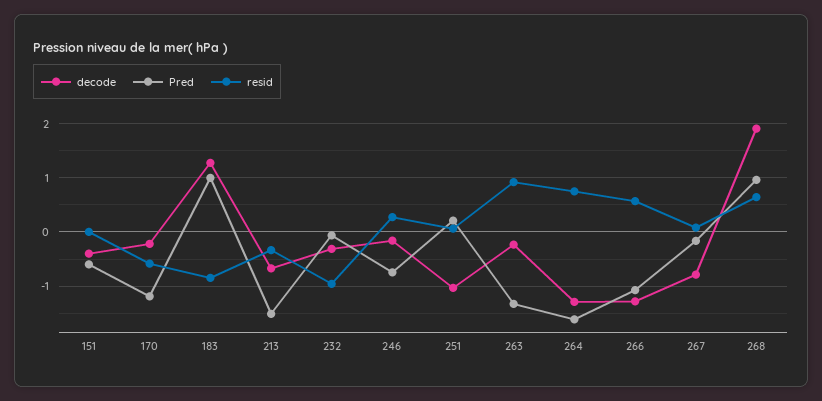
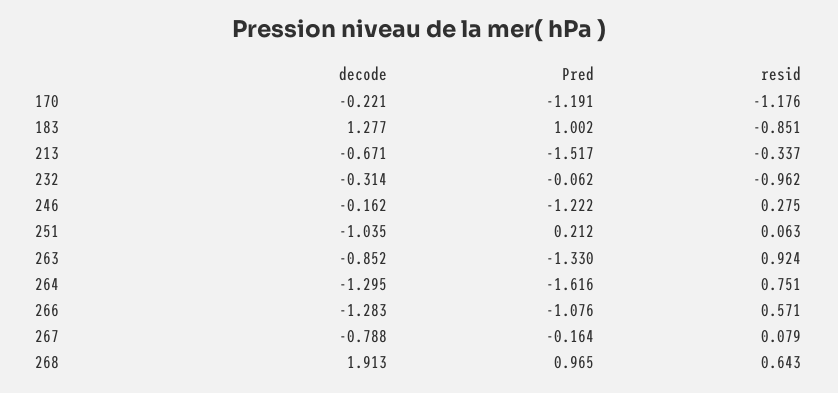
decode, 151: -0.4 -> none
Pred, 151: -0.6 -> none
resid, 151: 0 -> none
resid, 170: -0.6 -> -1.176
Pred, 246: -0.8 -> -1.222
decode, 263: -0.2 -> -0.852

